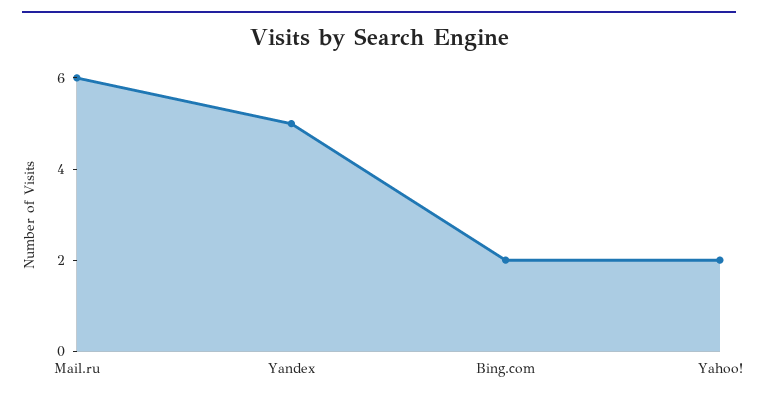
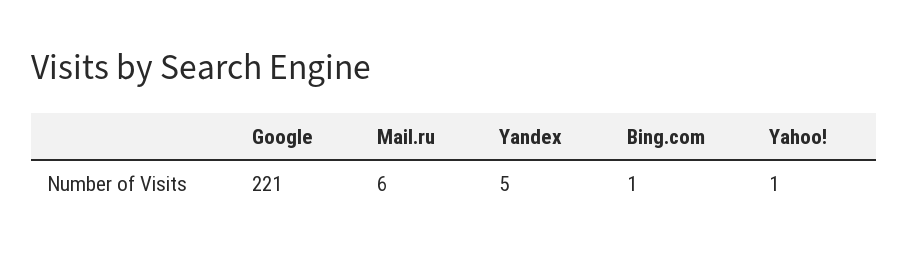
Bing.com: 2 -> 1
Yahoo!: 2 -> 1
Google: none -> 221

